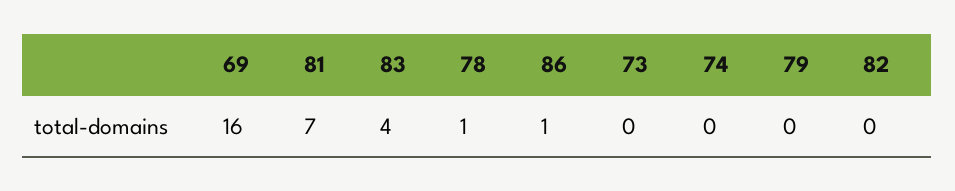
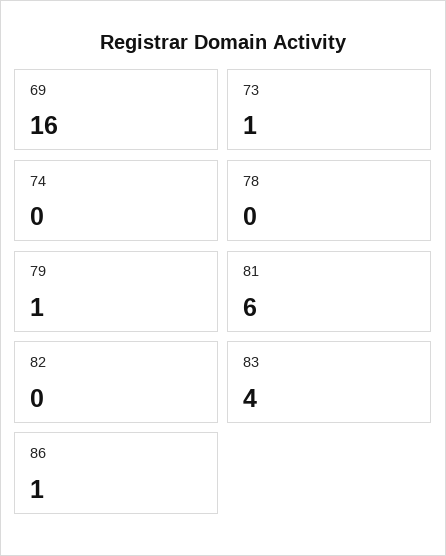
81: 7 -> 6
78: 1 -> 0
73: 0 -> 1
79: 0 -> 1

